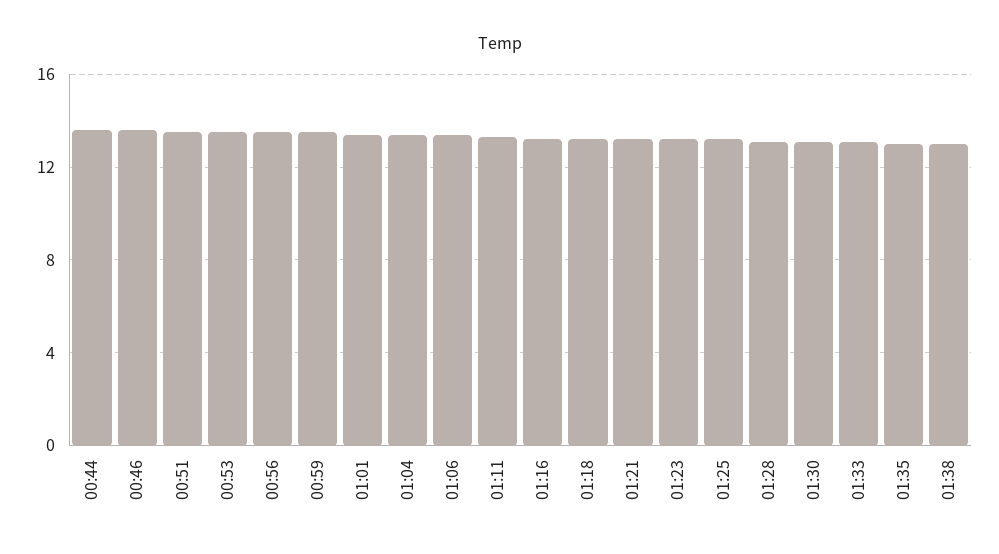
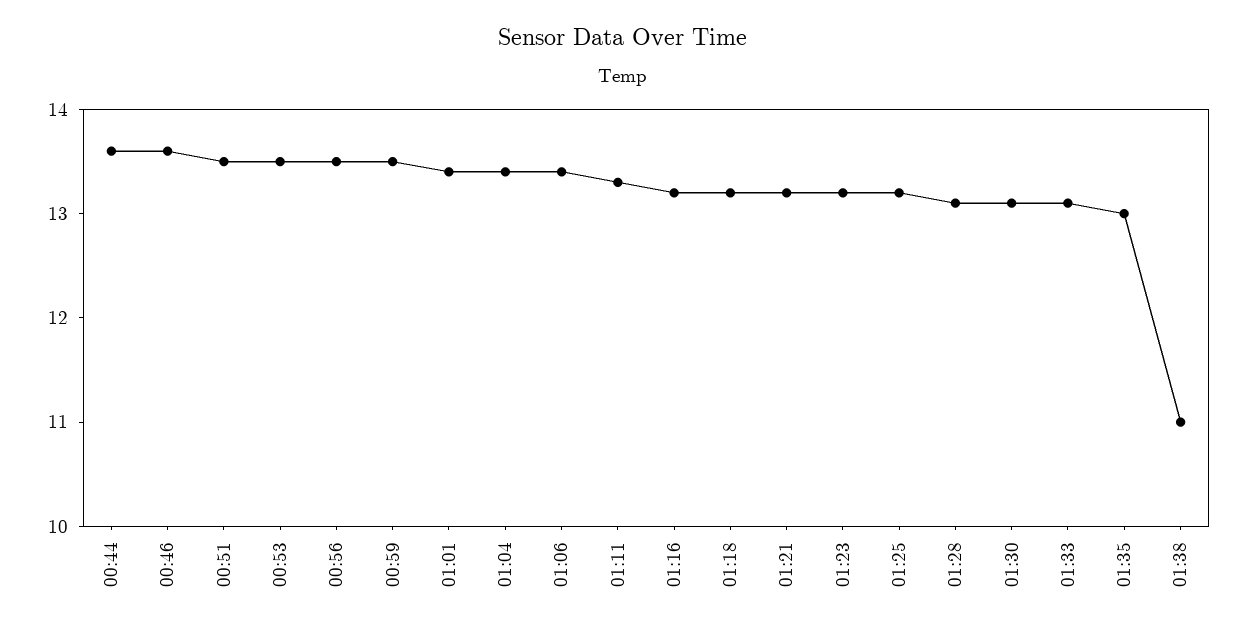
01:38: 13 -> 11

